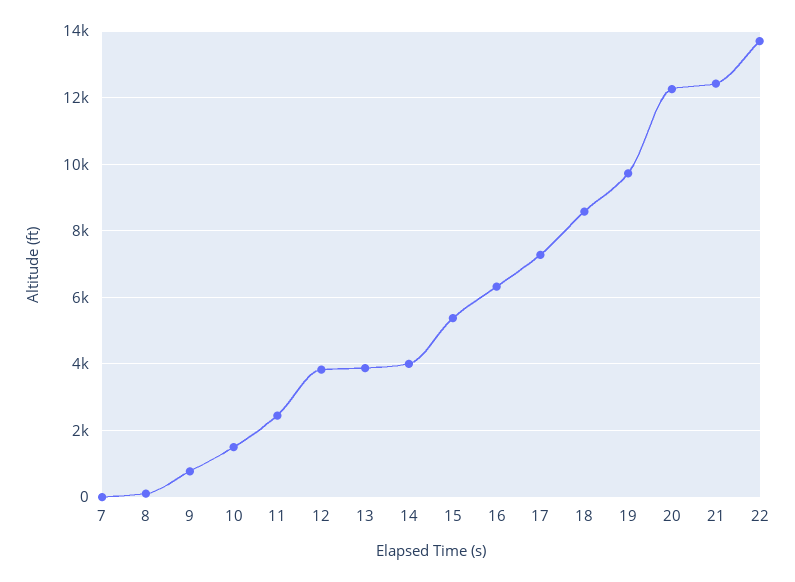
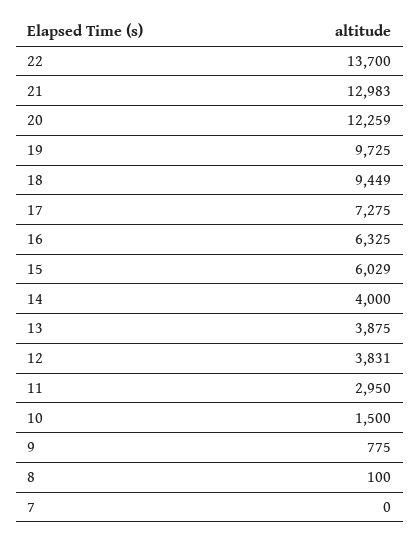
11: 2400 -> 2950
15: 5400 -> 6029
18: 8600 -> 9449
21: 12400 -> 12983

